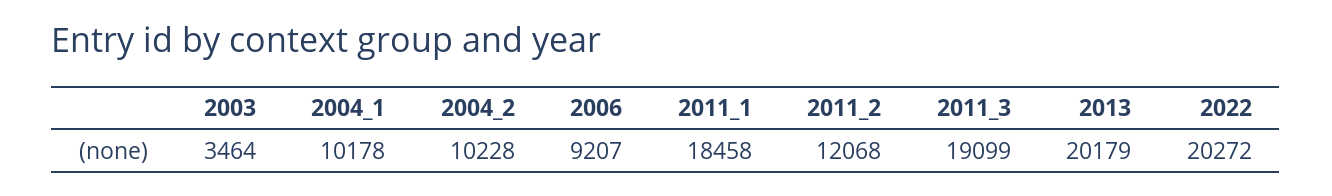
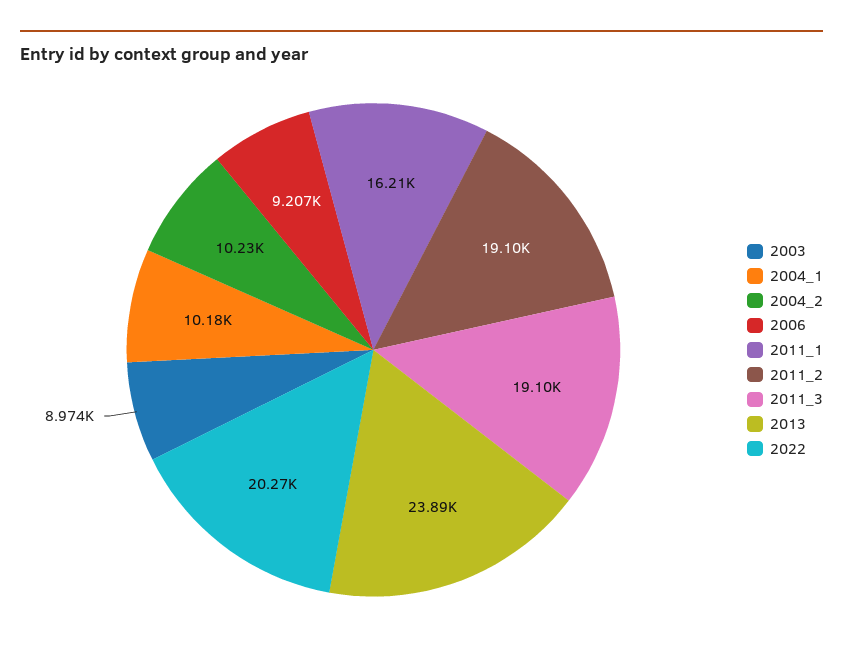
2003: 3464 -> 8974
2011_1: 18458 -> 16210
2011_2: 12068 -> 19100
2013: 20179 -> 23890

